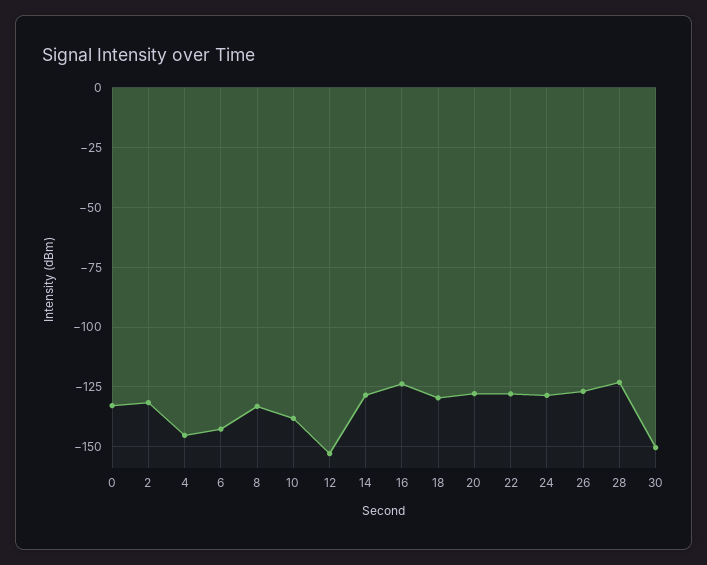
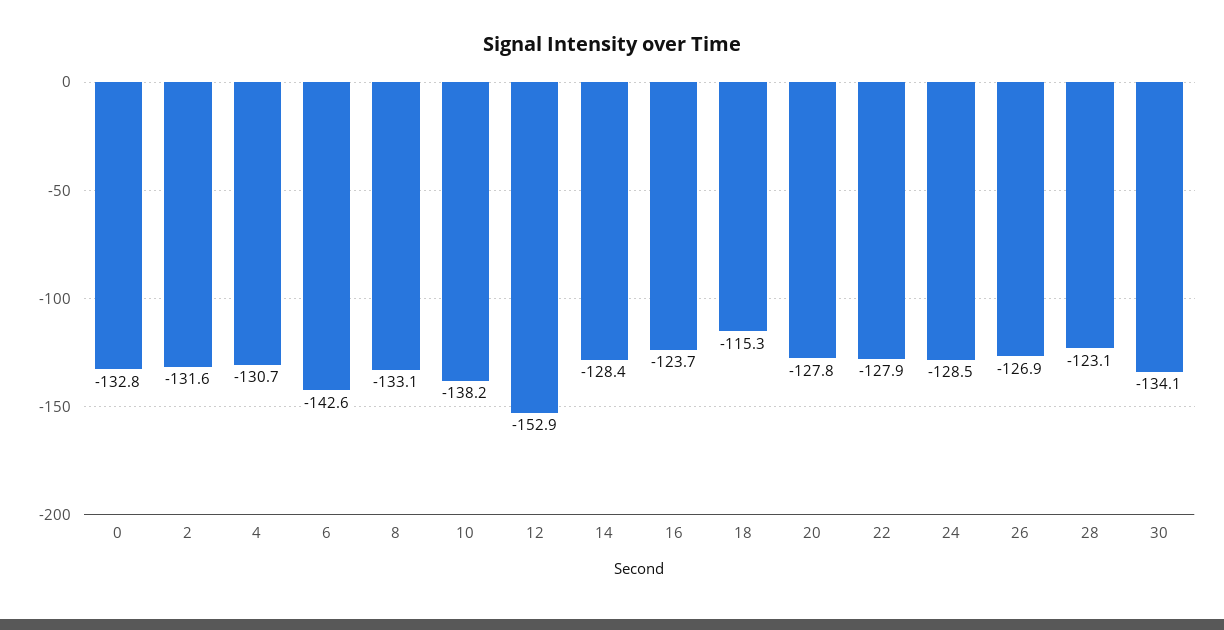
4: -145 -> -130.7
18: -130 -> -115.3
30: -150 -> -134.1

